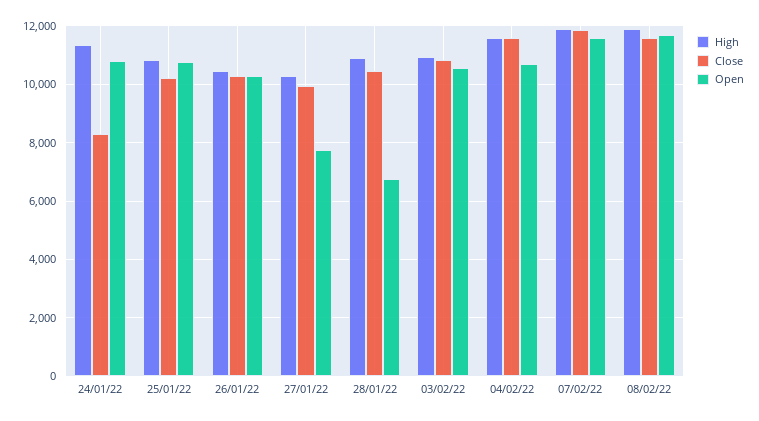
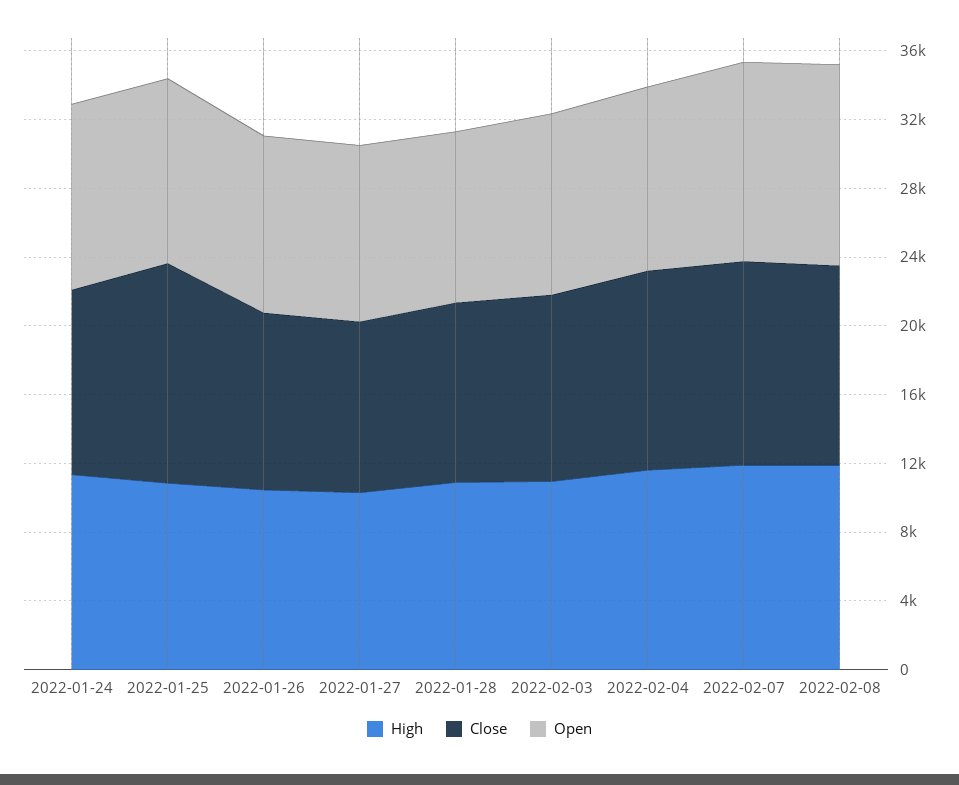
Close, 24/01/22: 8250 -> 11000
Close, 25/01/22: 10250 -> 13000
Open, 27/01/22: 7750 -> 10000
Open, 28/01/22: 6750 -> 10000

